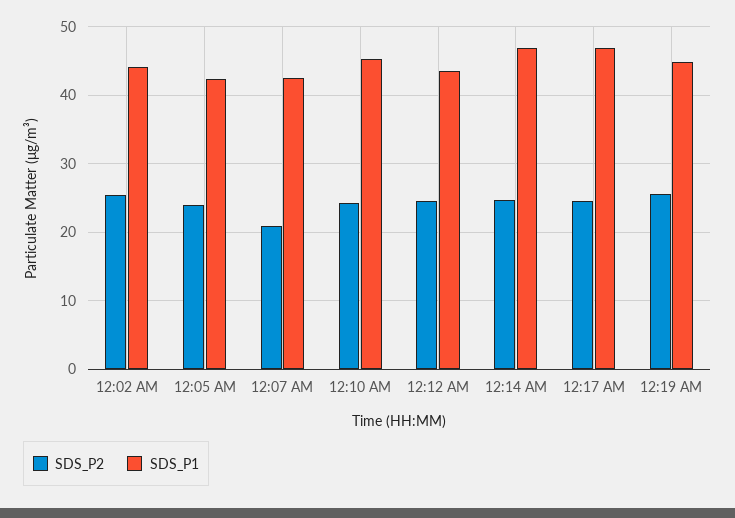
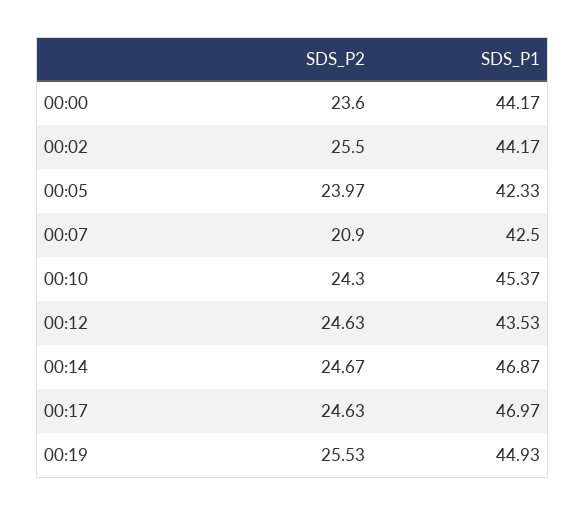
SDS_P2, 00:00: none -> 23.6
SDS_P1, 00:00: none -> 44.17

